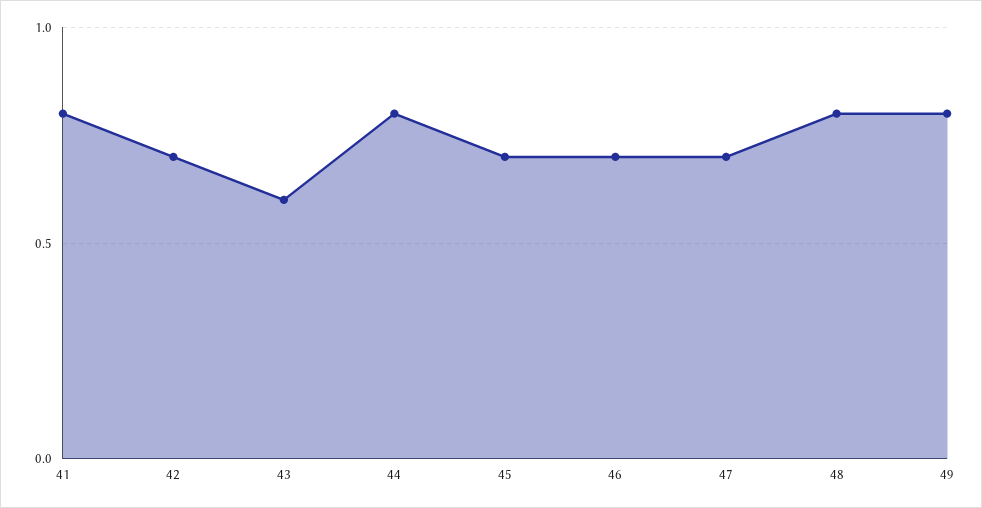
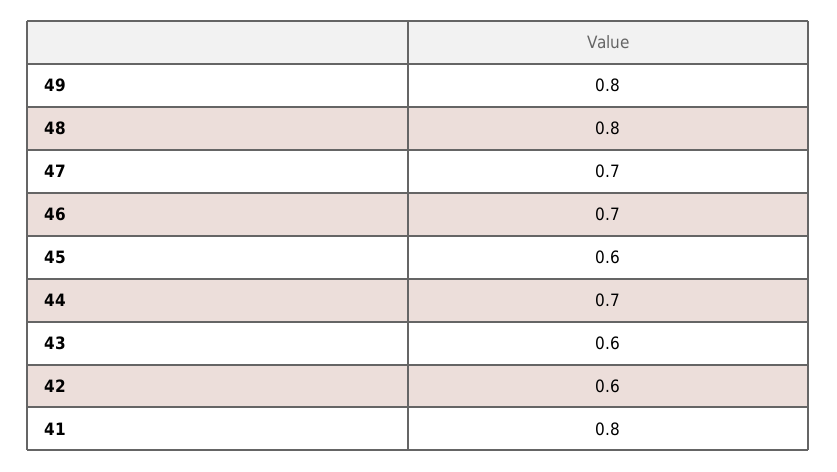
42: 0.7 -> 0.6
44: 0.8 -> 0.7
45: 0.7 -> 0.6

